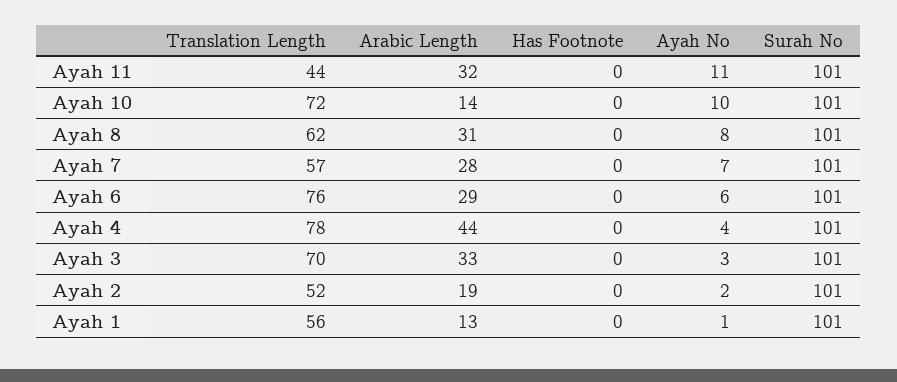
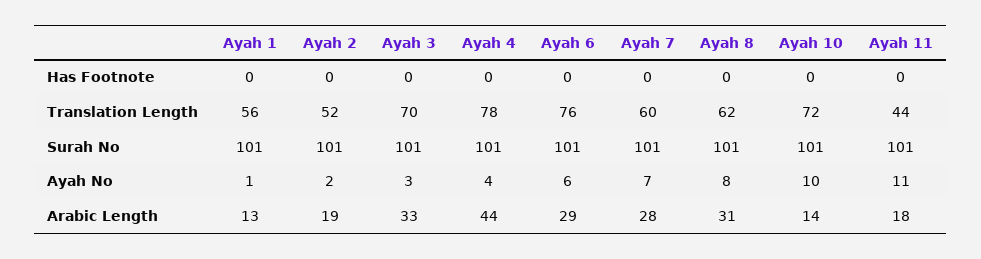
Arabic Length, Ayah 11: 32 -> 18
Translation Length, Ayah 7: 57 -> 60

